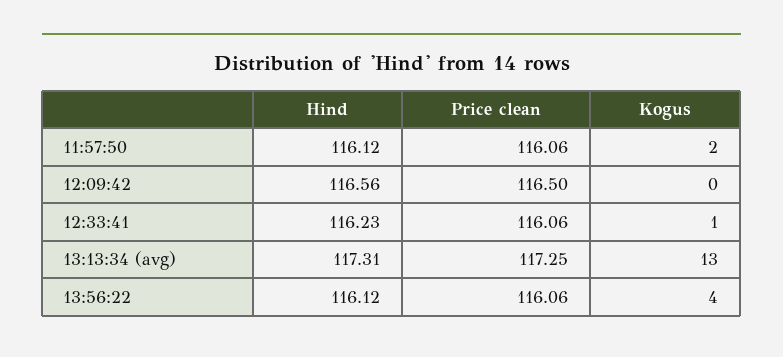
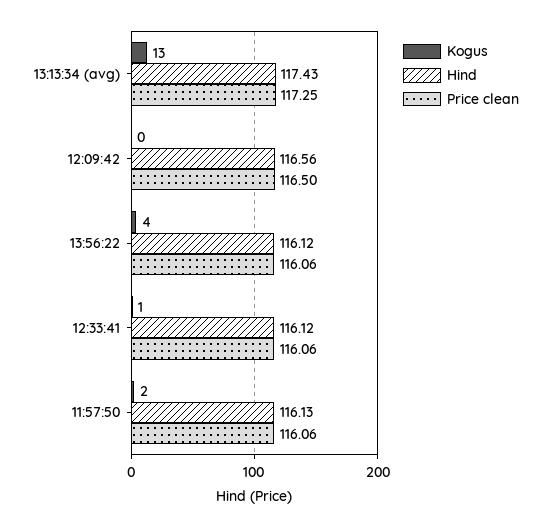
Hind, 11:57:50: 116.12 -> 116.13
Hind, 12:33:41: 116.23 -> 116.12
Hind, 13:13:34 (avg): 117.31 -> 117.43

